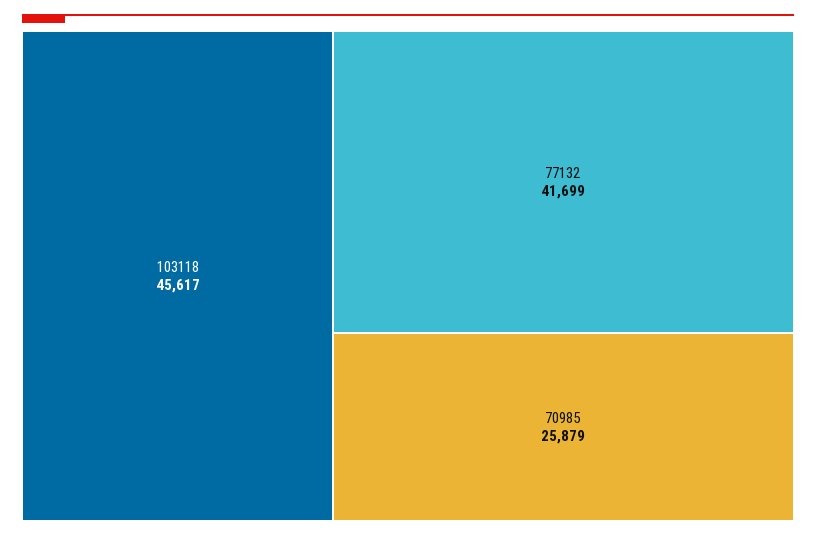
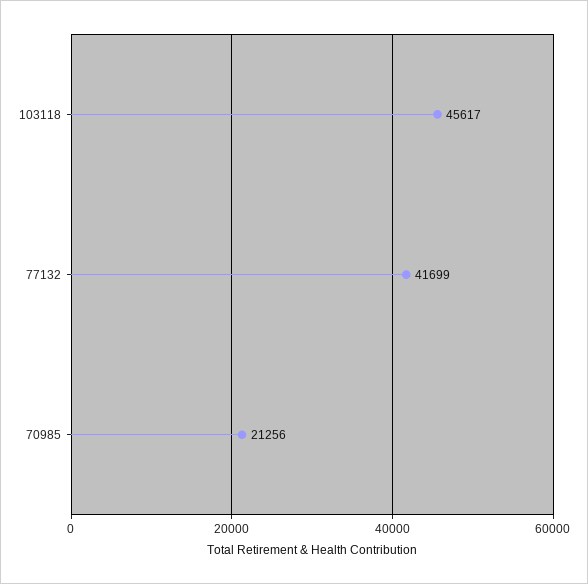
70985: 25879 -> 21256

